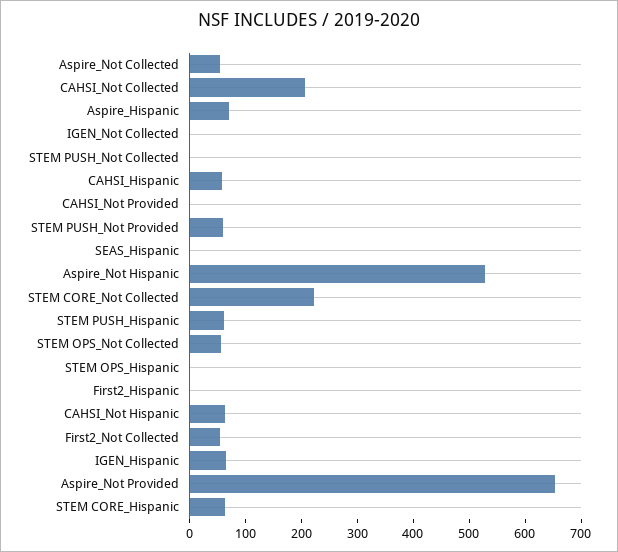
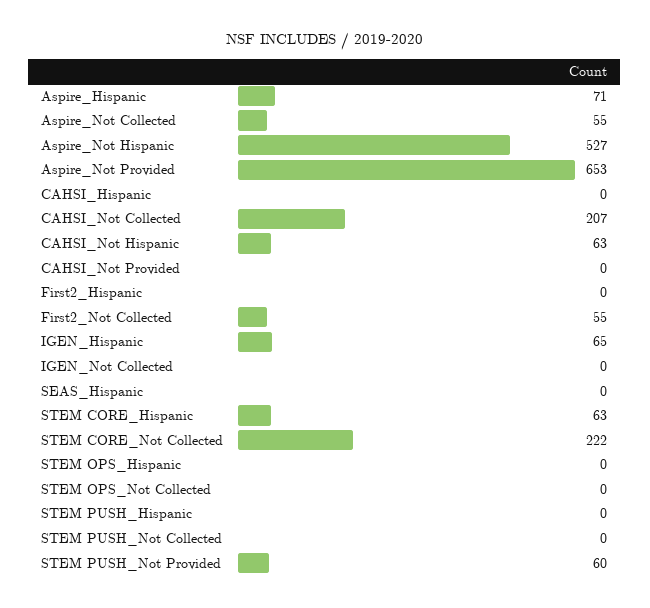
CAHSI_Hispanic: 60 -> 0
STEM PUSH_Hispanic: 60 -> 0
STEM OPS_Not Collected: 60 -> 0

